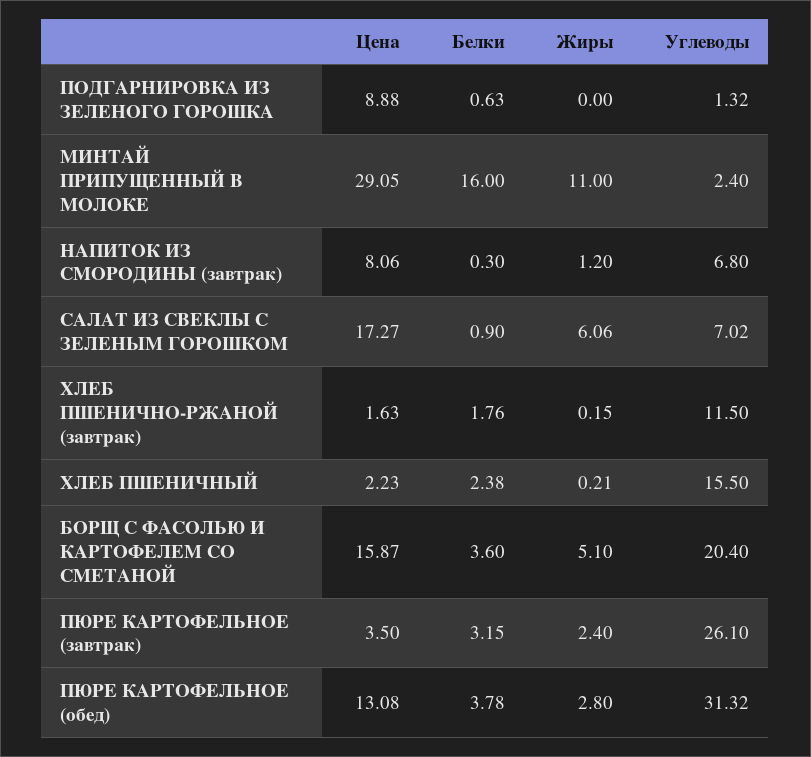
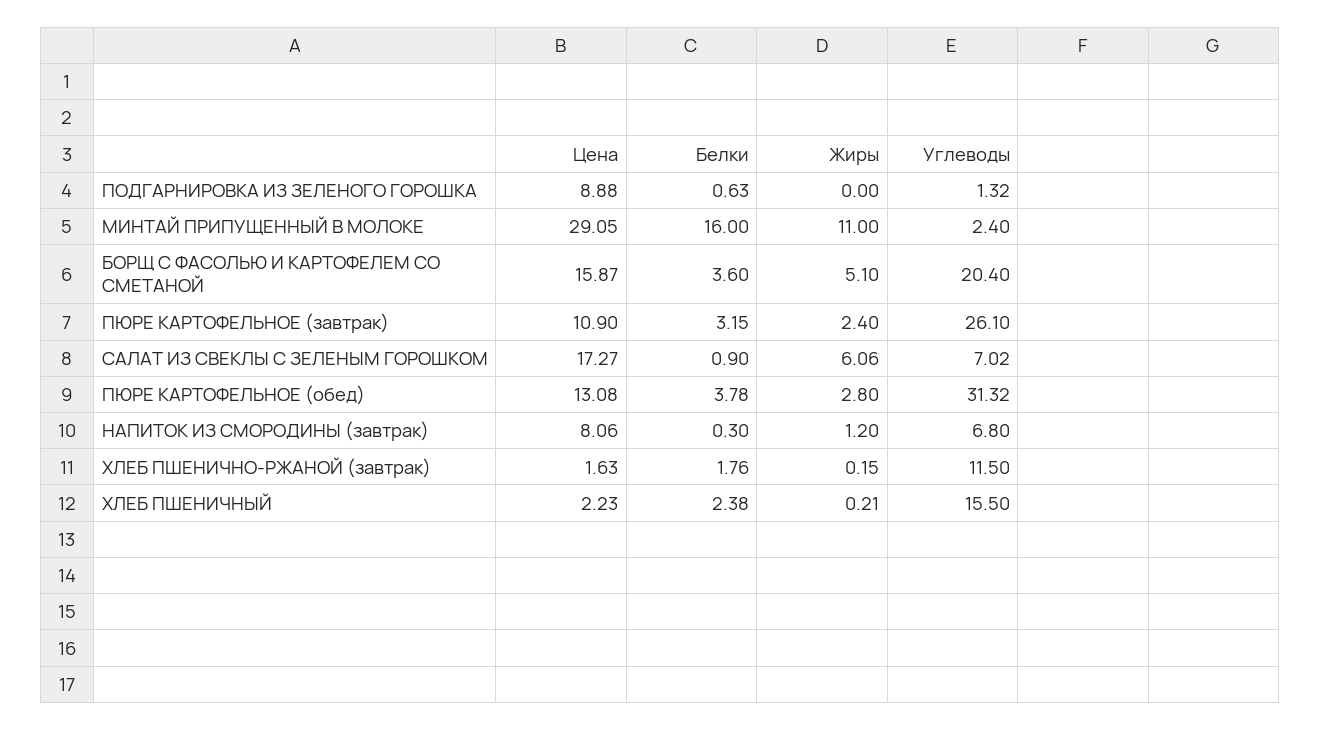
Цена, ПЮРЕ КАРТОФЕЛЬНОЕ (завтрак): 3.5 -> 10.9

